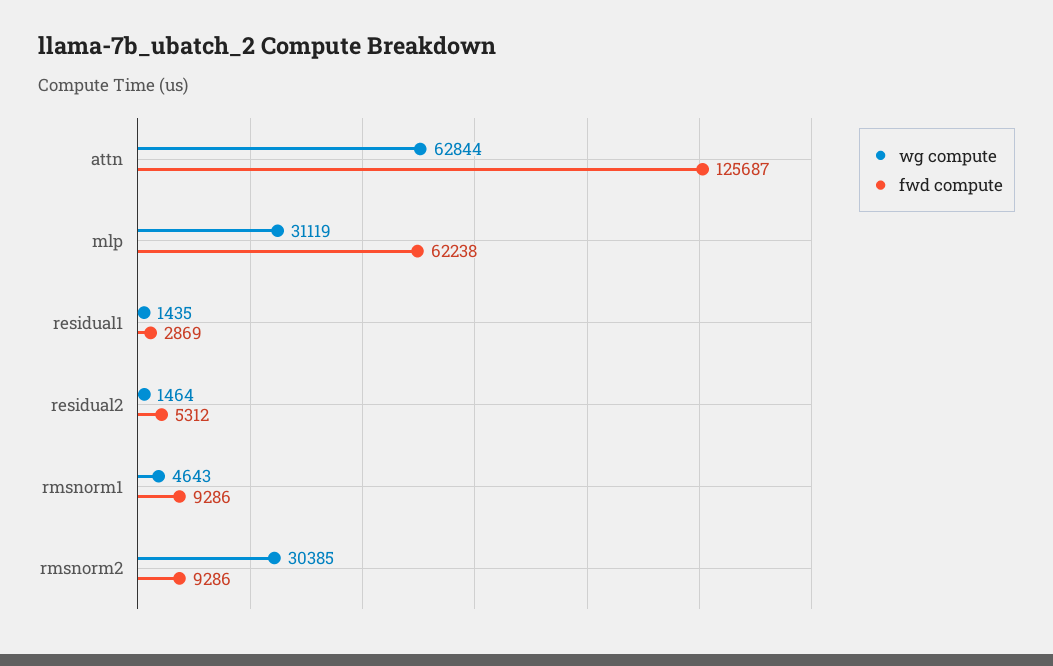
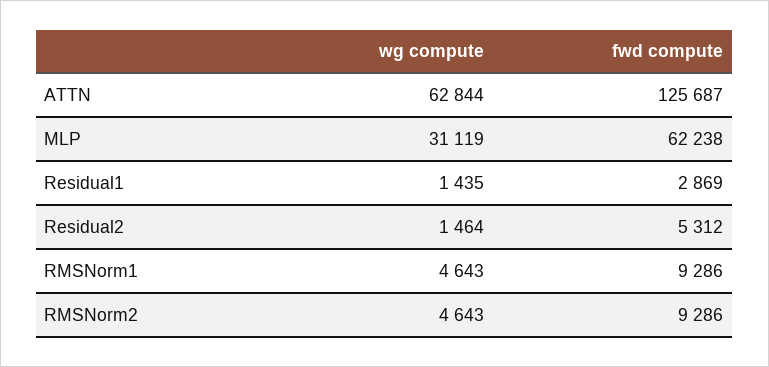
wg compute, rmsnorm2: 30385 -> 4643

